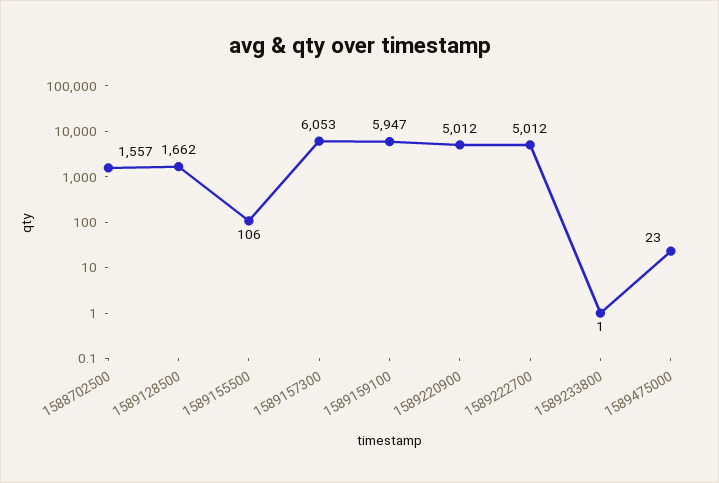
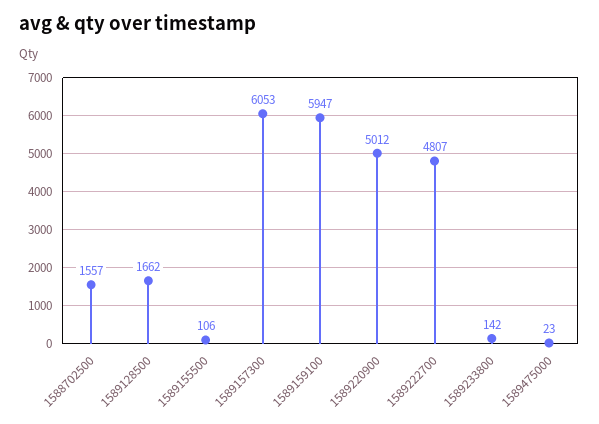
1589222700: 5012 -> 4807
1589233800: 1 -> 142

